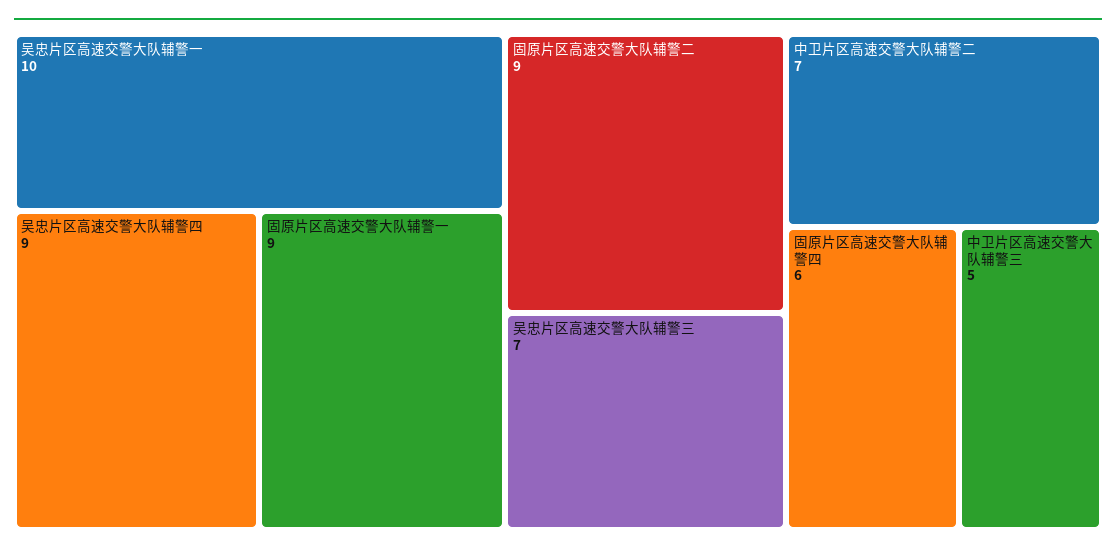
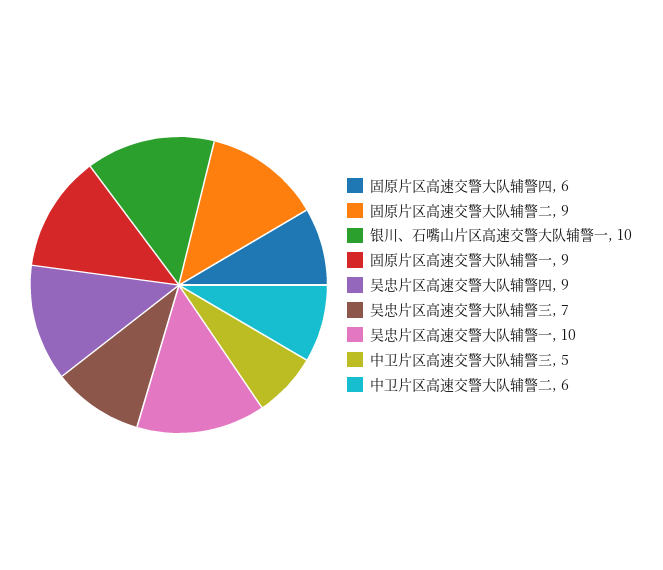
中卫片区高速交警大队辅警二: 7 -> 6
银川、石嘴山片区高速交警大队辅警一: none -> 10

